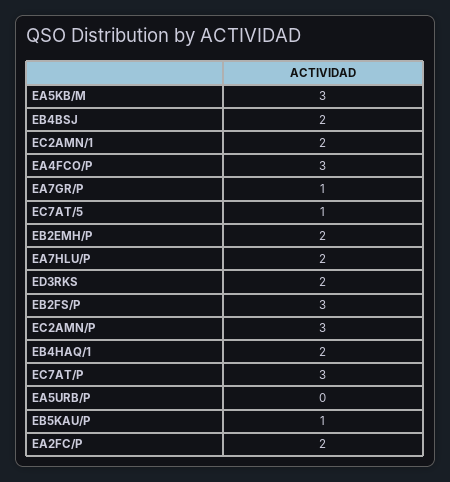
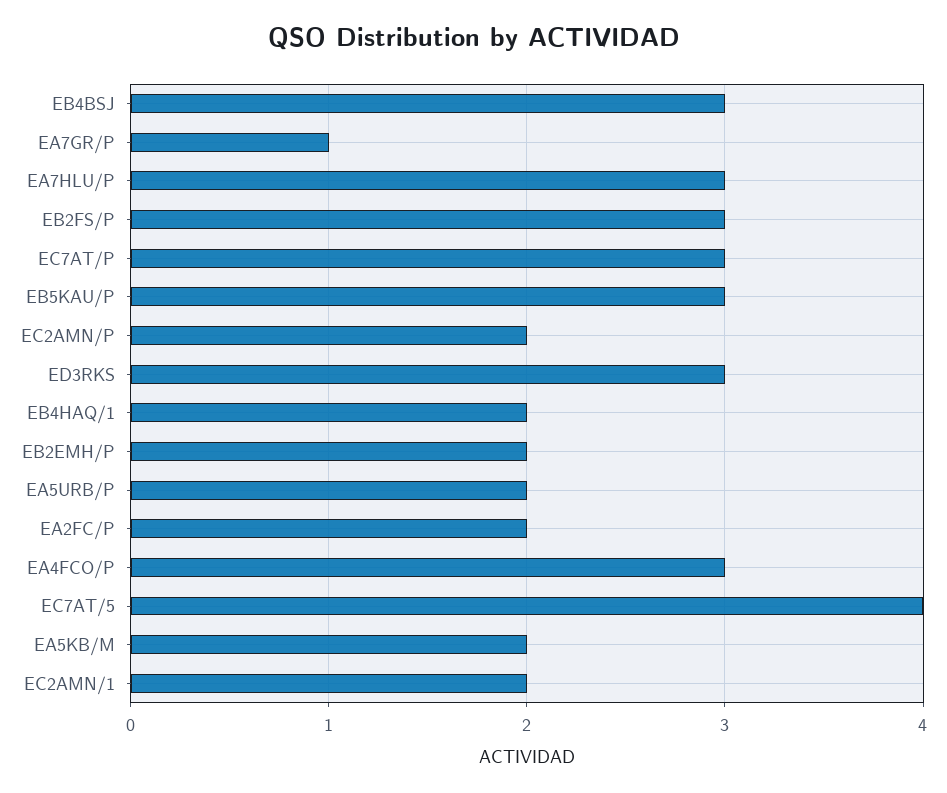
EA5KB/M: 3 -> 2
EB4BSJ: 2 -> 3
EC7AT/5: 1 -> 4
EA7HLU/P: 2 -> 3
ED3RKS: 2 -> 3
EC2AMN/P: 3 -> 2
EA5URB/P: 0 -> 2
EB5KAU/P: 1 -> 3

